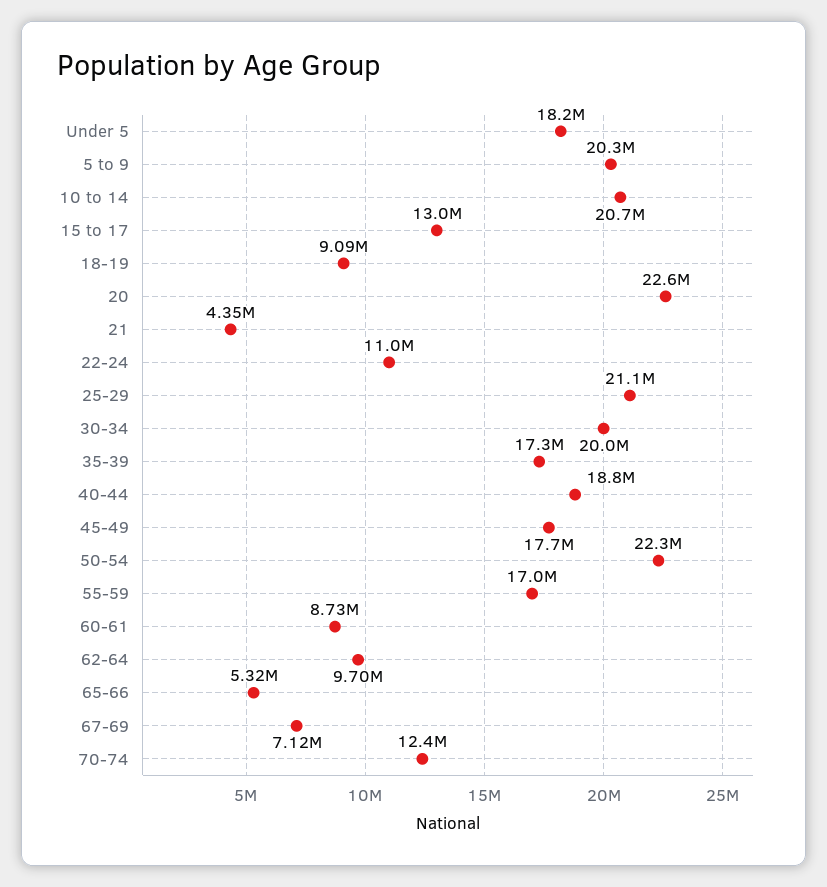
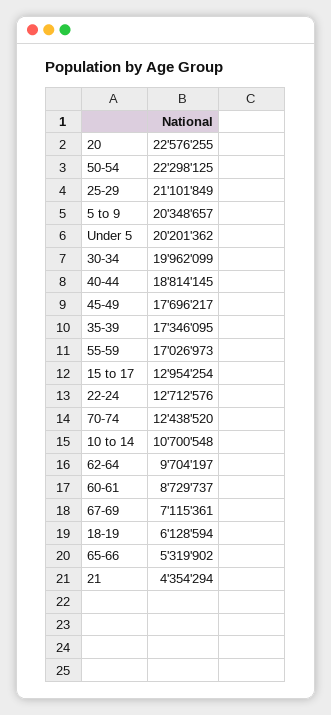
Under 5: 18200000 -> 20201362
10 to 14: 20700000 -> 10700548
18-19: 9090000 -> 6128594
22-24: 11000000 -> 12712576

